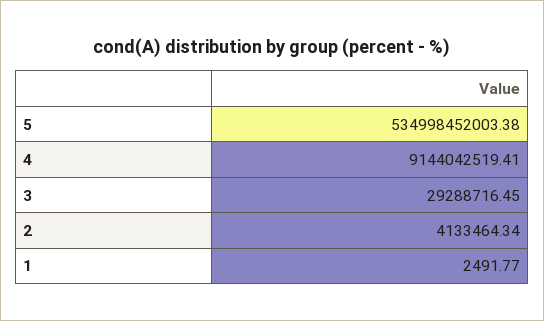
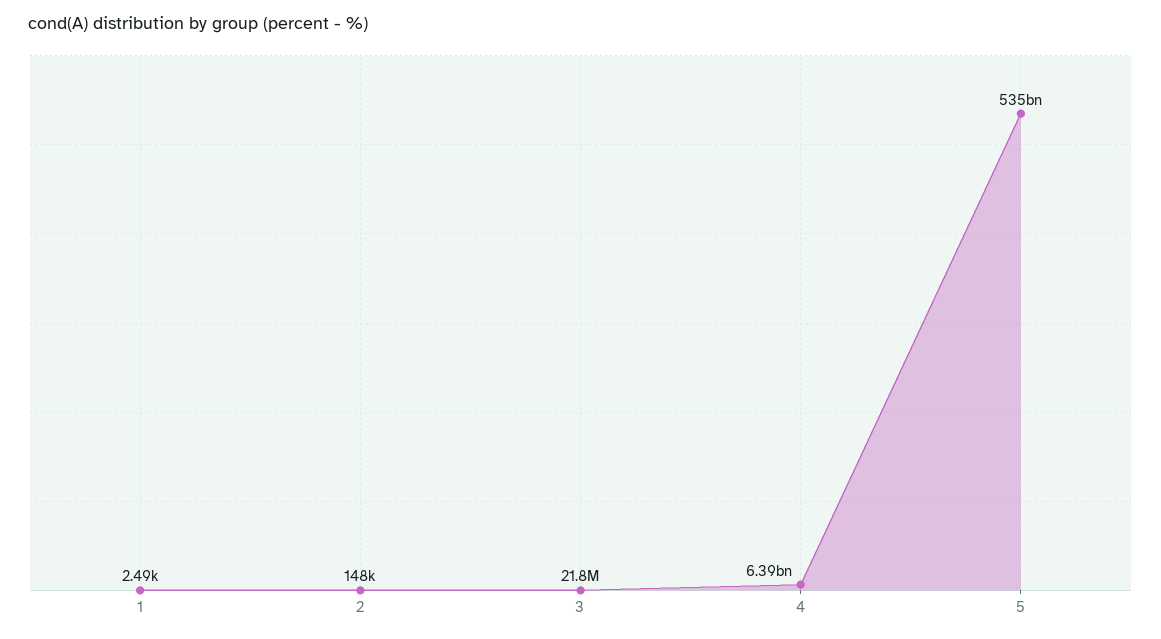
4: 9144042519.41 -> 6390000000
3: 29288716.45 -> 21800000
2: 4133464.34 -> 148000

